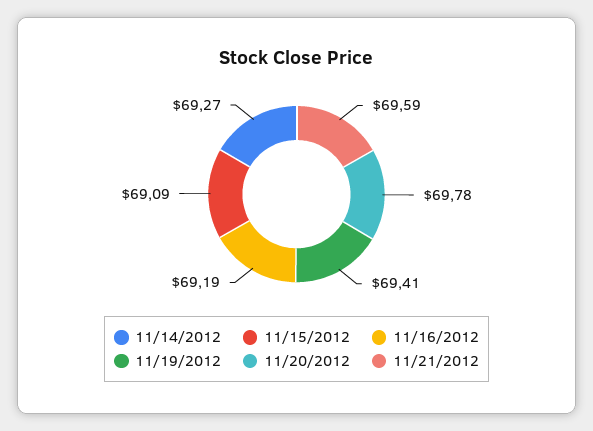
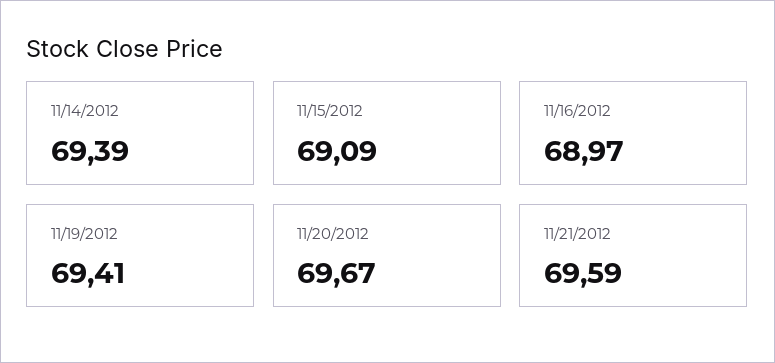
11/14/2012: 69.27 -> 69.39
11/16/2012: 69.19 -> 68.97
11/20/2012: 69.78 -> 69.67

